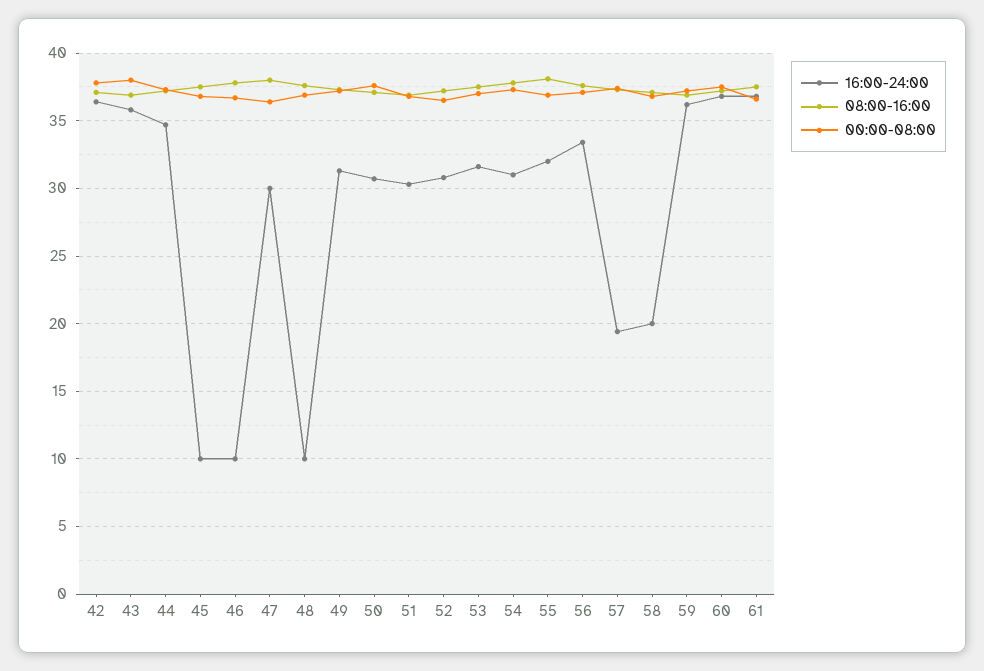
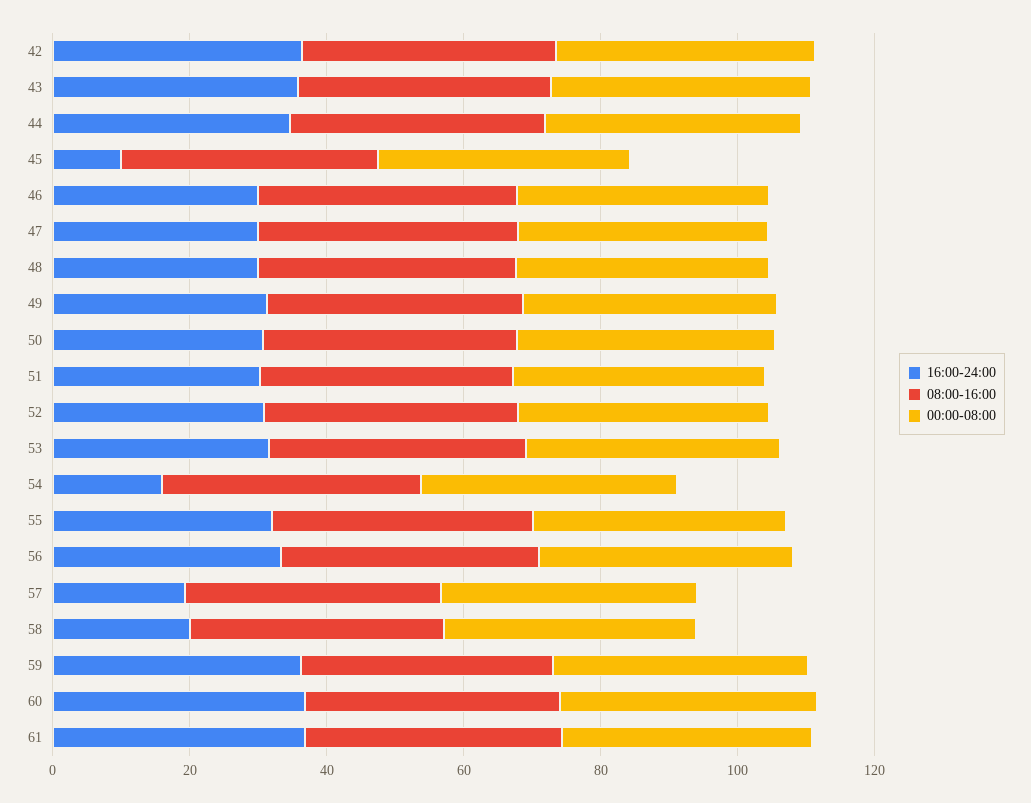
16:00-24:00, 46: 10 -> 30
16:00-24:00, 48: 10 -> 30
16:00-24:00, 54: 31 -> 15

